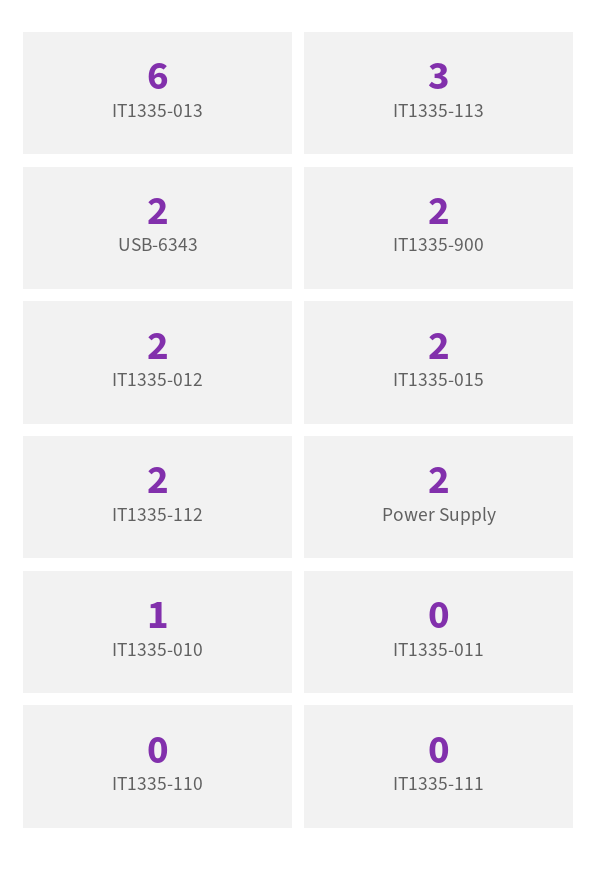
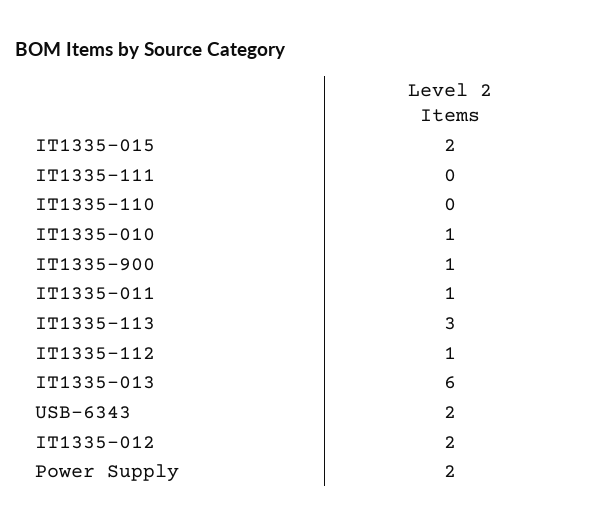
IT1335-900: 2 -> 1
IT1335-112: 2 -> 1
IT1335-011: 0 -> 1

